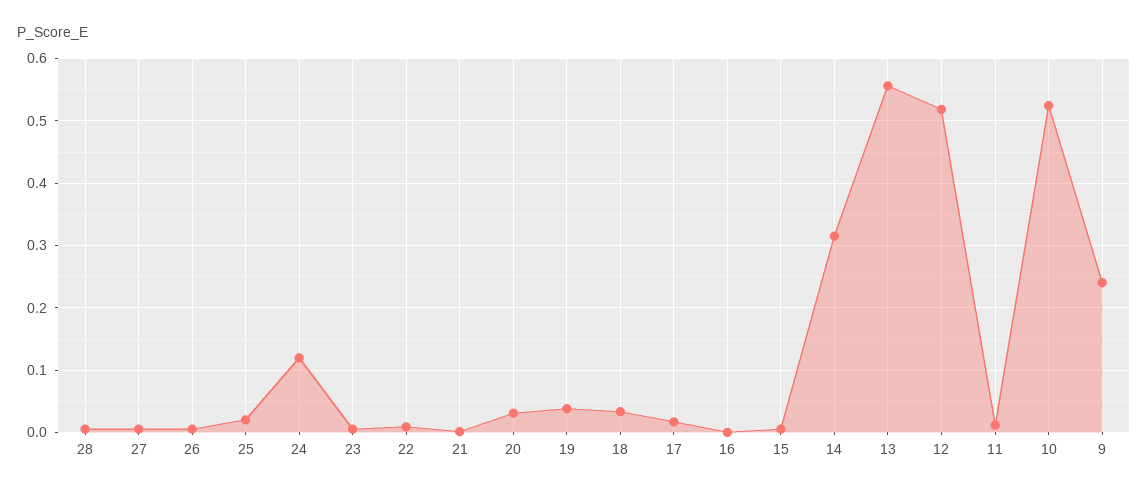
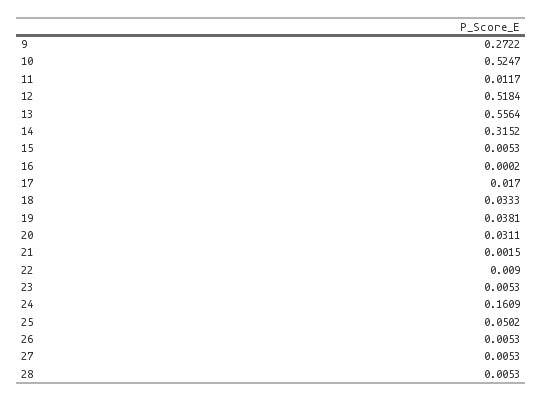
25: 0.02 -> 0.0502
24: 0.12 -> 0.1609
9: 0.24 -> 0.2722

